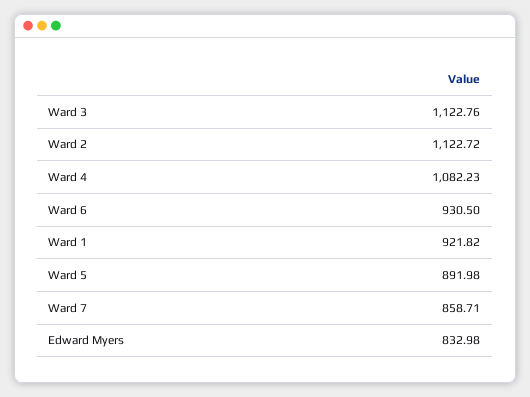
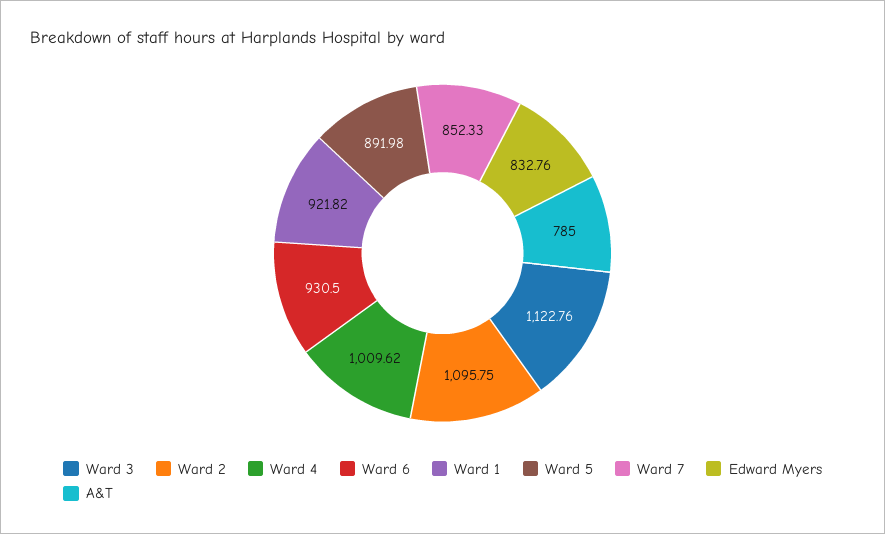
Ward 2: 1122.72 -> 1095.75
Ward 4: 1082.23 -> 1009.62
Ward 7: 858.71 -> 852.33
Edward Myers: 832.98 -> 832.76
A&T: none -> 785

